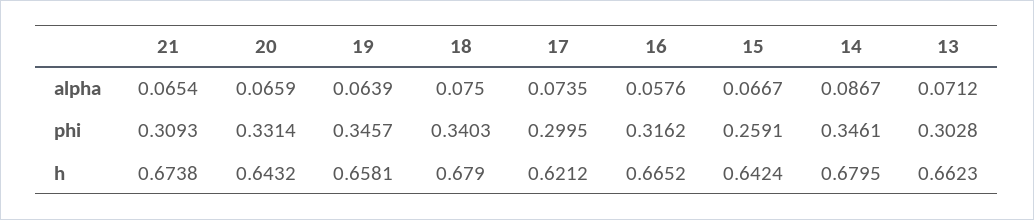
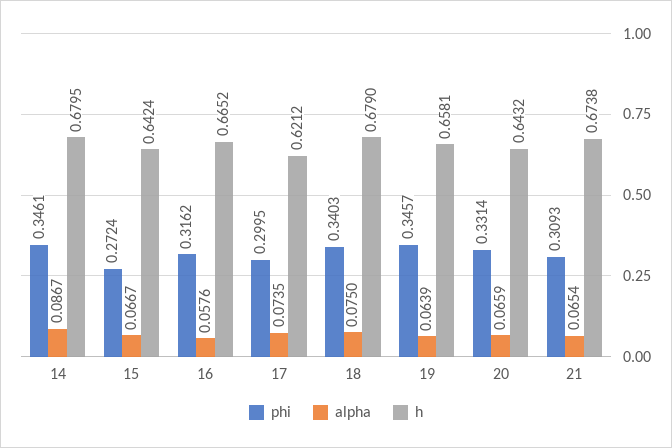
alpha, 13: 0.0712 -> none
phi, 15: 0.2591 -> 0.2724
phi, 13: 0.3028 -> none
h, 13: 0.6623 -> none

